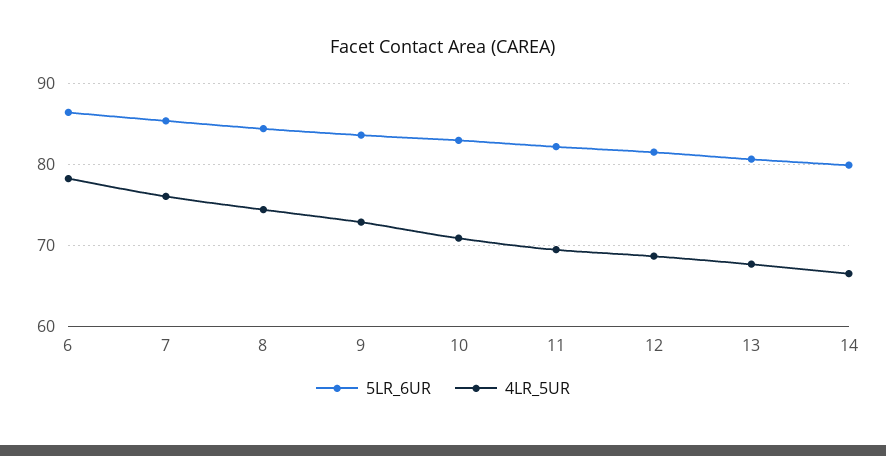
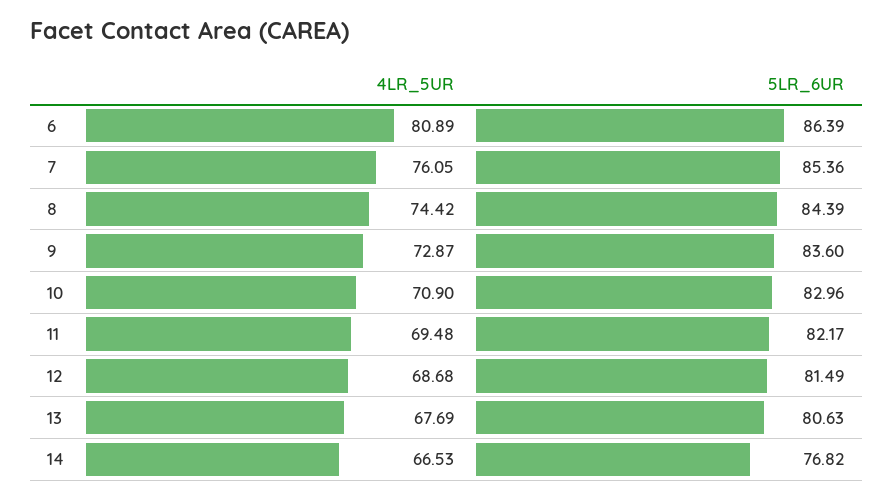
4LR_5UR, 6: 78 -> 80.89
5LR_6UR, 14: 80 -> 76.82

